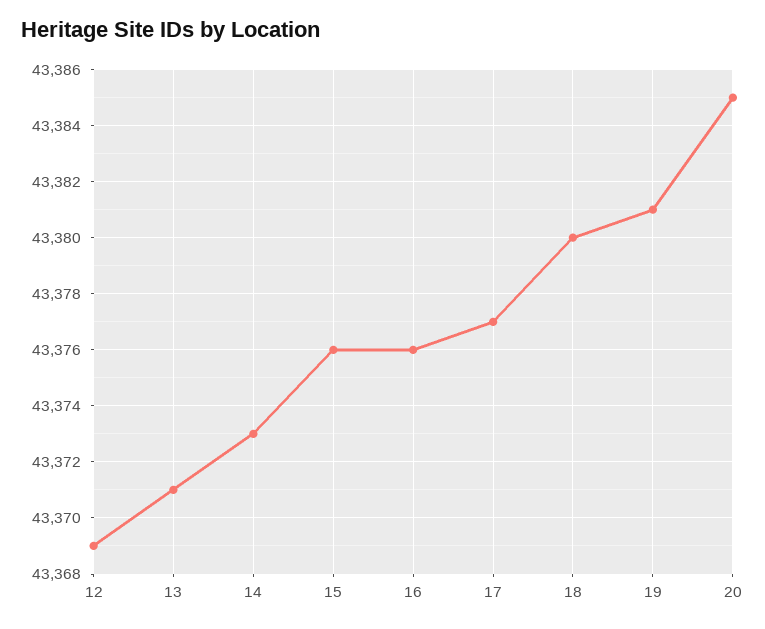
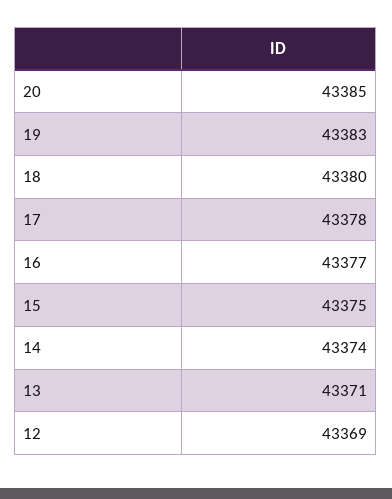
14: 43373 -> 43374
15: 43376 -> 43375
16: 43376 -> 43377
17: 43377 -> 43378
19: 43381 -> 43383

